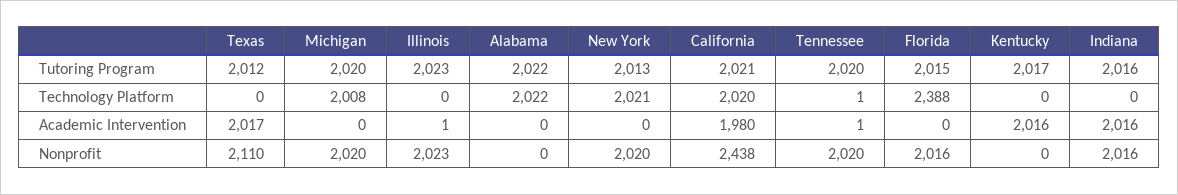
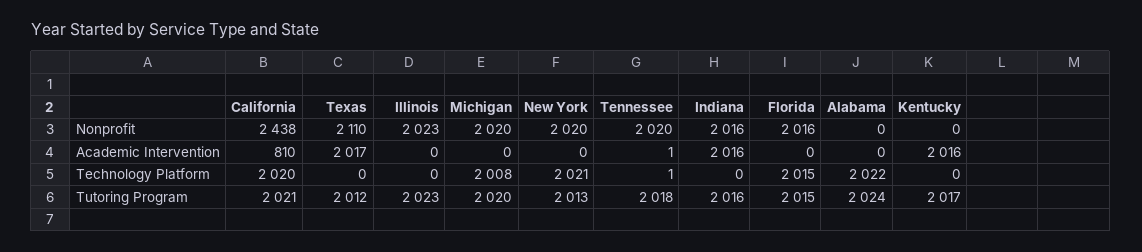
Alabama, Tutoring Program: 2022 -> 2024
Tennessee, Tutoring Program: 2020 -> 2018
Florida, Technology Platform: 2388 -> 2015
Illinois, Academic Intervention: 1 -> 0
California, Academic Intervention: 1980 -> 810

